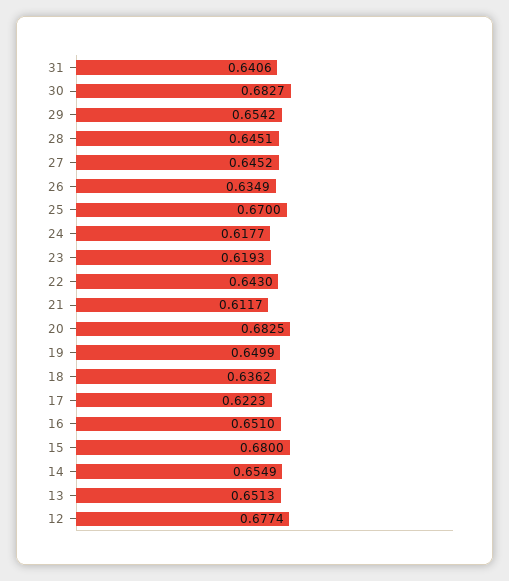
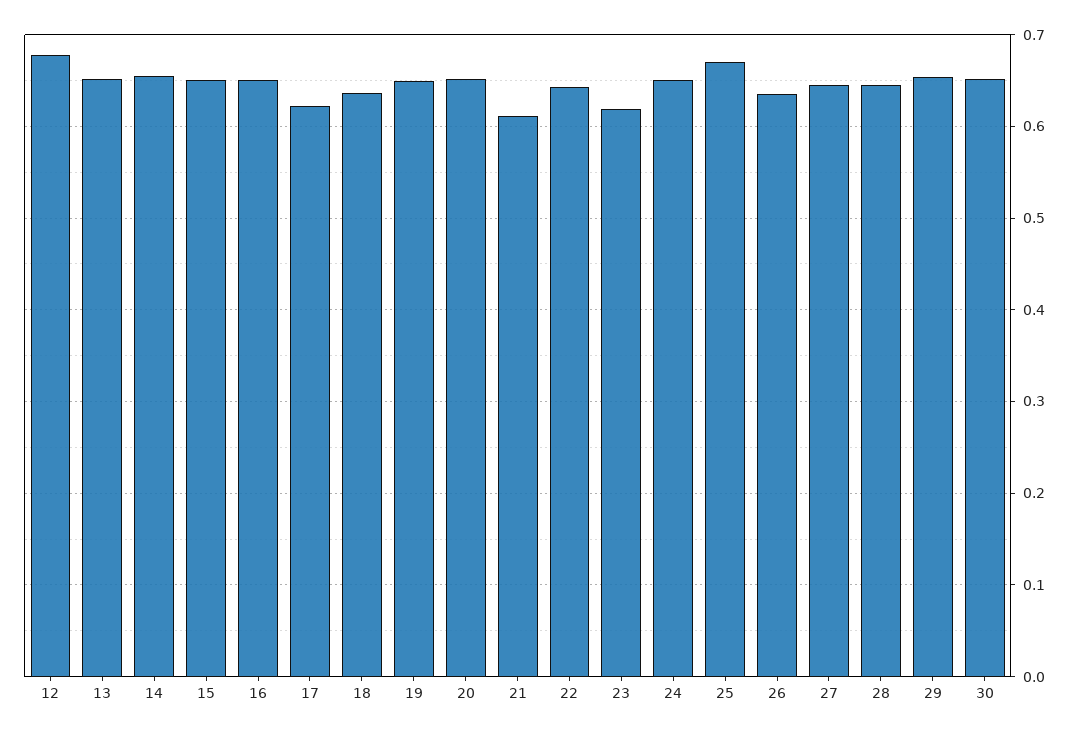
31: 0.6406 -> none
30: 0.6827 -> 0.65
24: 0.6177 -> 0.65
20: 0.6825 -> 0.65
15: 0.68 -> 0.65

